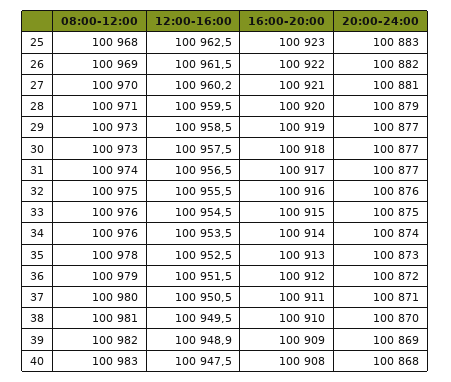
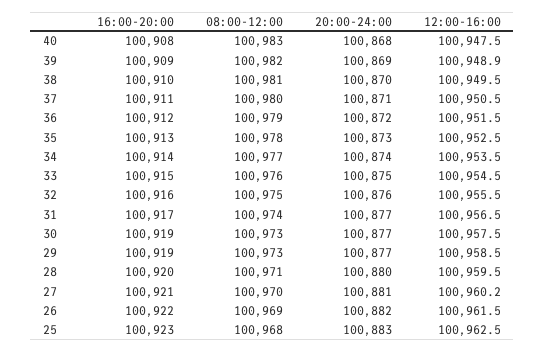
20:00-24:00, 28: 100879 -> 100880
16:00-20:00, 30: 100918 -> 100919
08:00-12:00, 34: 100976 -> 100977

